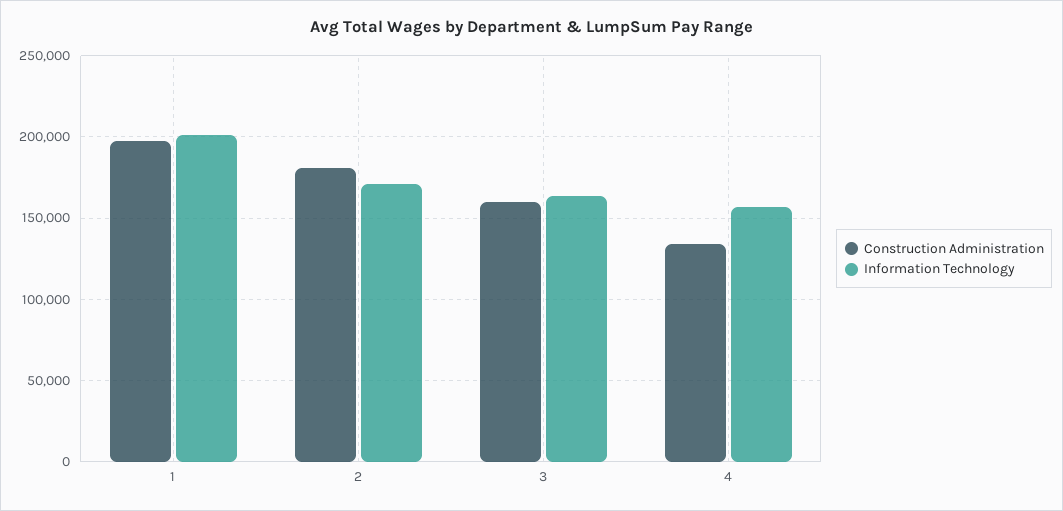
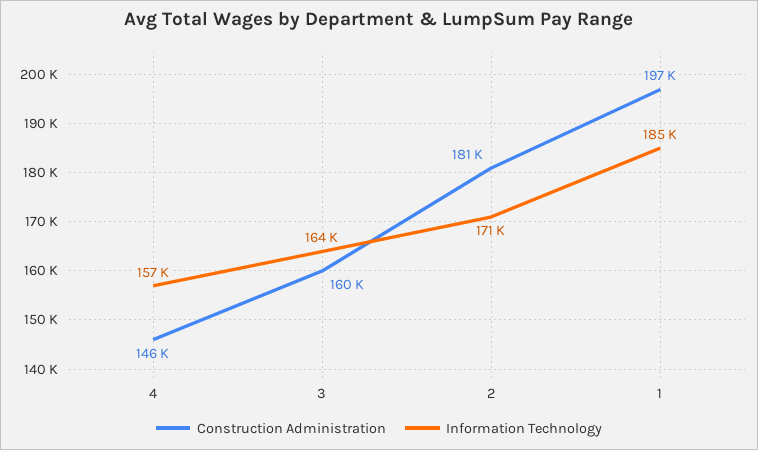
Information Technology, 1: 200000 -> 185000
Construction Administration, 4: 135000 -> 146000

